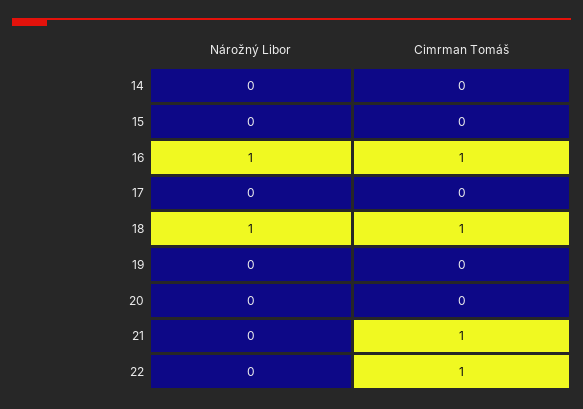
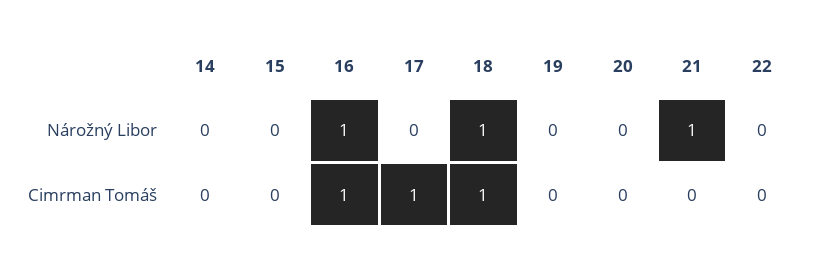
Cimrman Tomáš, 17: 0 -> 1
Nárožný Libor, 21: 0 -> 1
Cimrman Tomáš, 21: 1 -> 0
Cimrman Tomáš, 22: 1 -> 0

